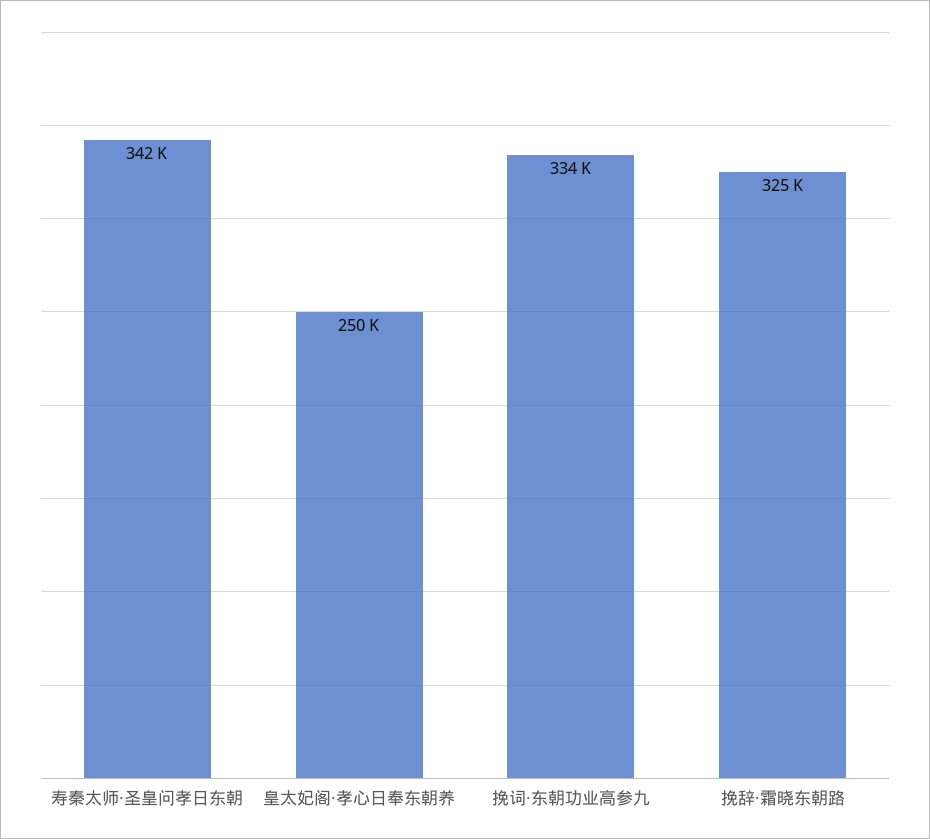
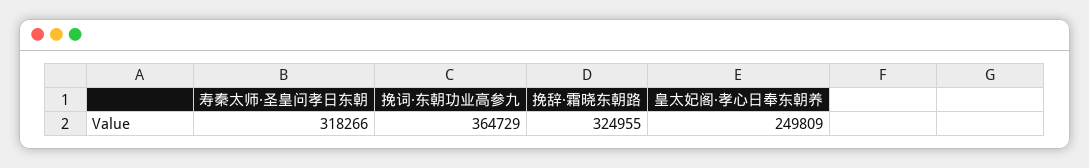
寿秦太师·圣皇问孝日东朝: 342000 -> 318266
挽词·东朝功业高参九: 334000 -> 364729

